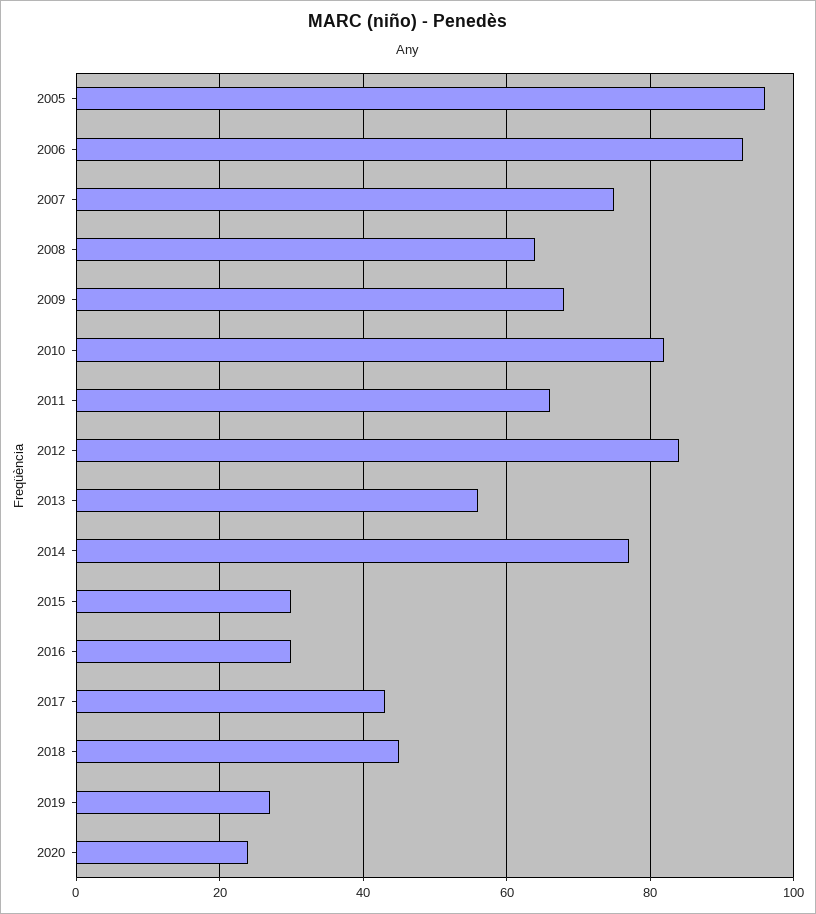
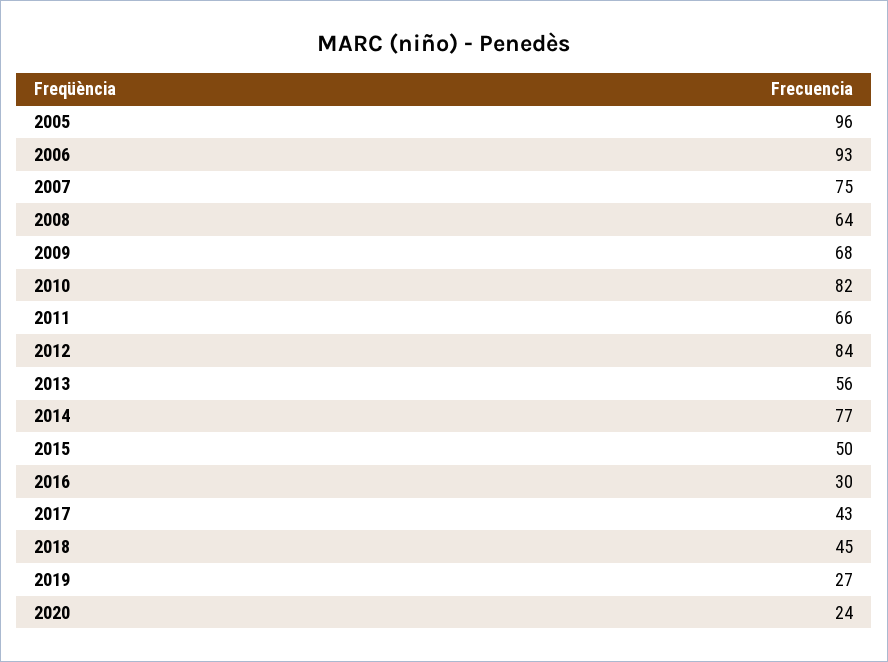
2015: 30 -> 50

